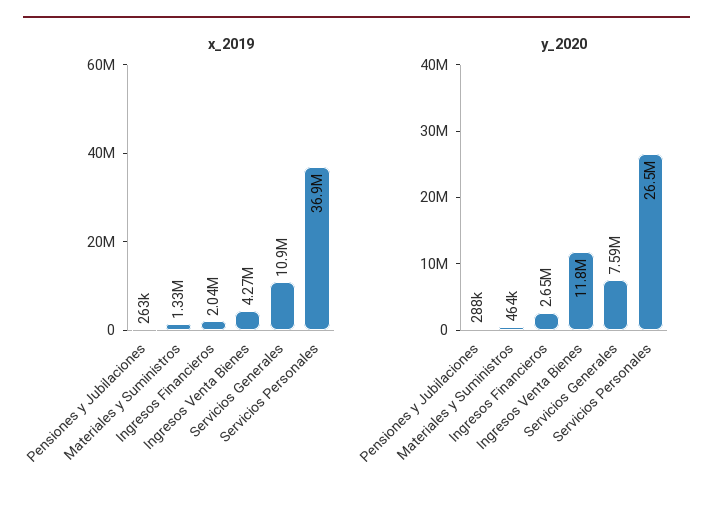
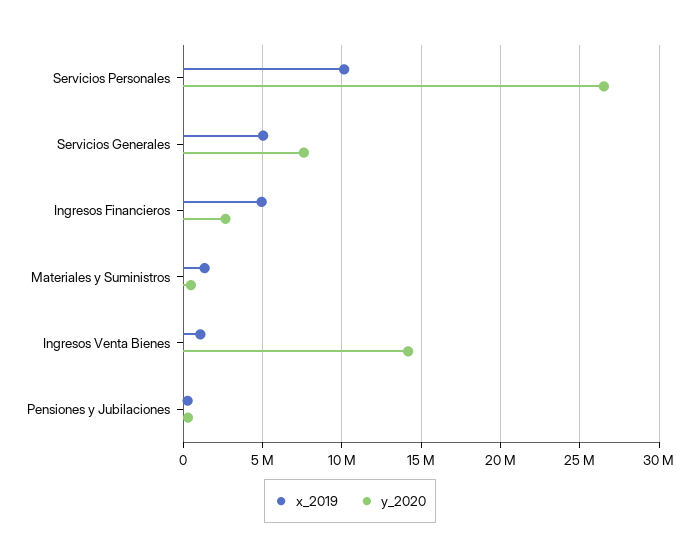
x_2019, Ingresos Financieros: 2040000 -> 5000000
x_2019, Ingresos Venta Bienes: 4270000 -> 1000000
x_2019, Servicios Generales: 10900000 -> 5000000
x_2019, Servicios Personales: 36900000 -> 10000000
y_2020, Ingresos Venta Bienes: 11800000 -> 14000000

